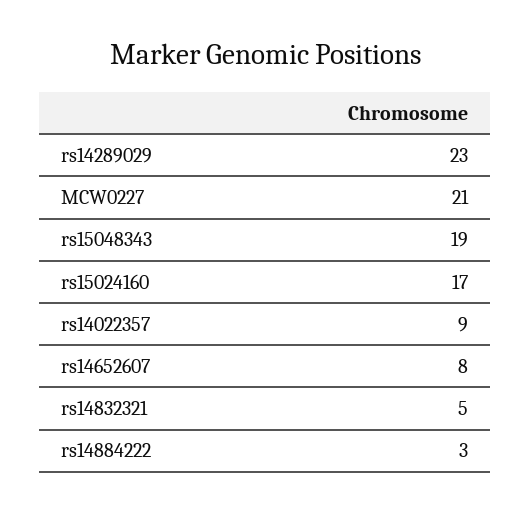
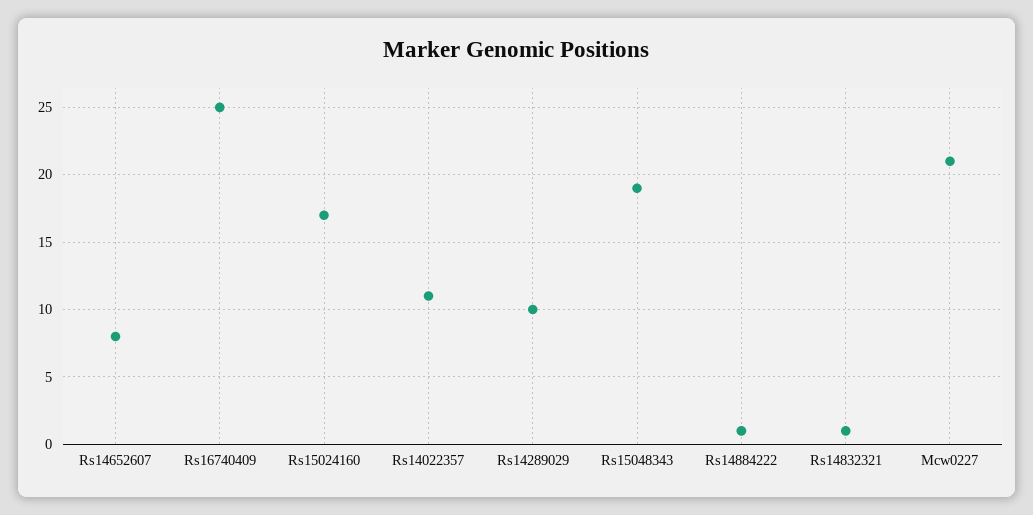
rs14289029: 23 -> 10
rs14022357: 9 -> 11
rs14832321: 5 -> 1
rs14884222: 3 -> 1
Rs16740409: none -> 25

